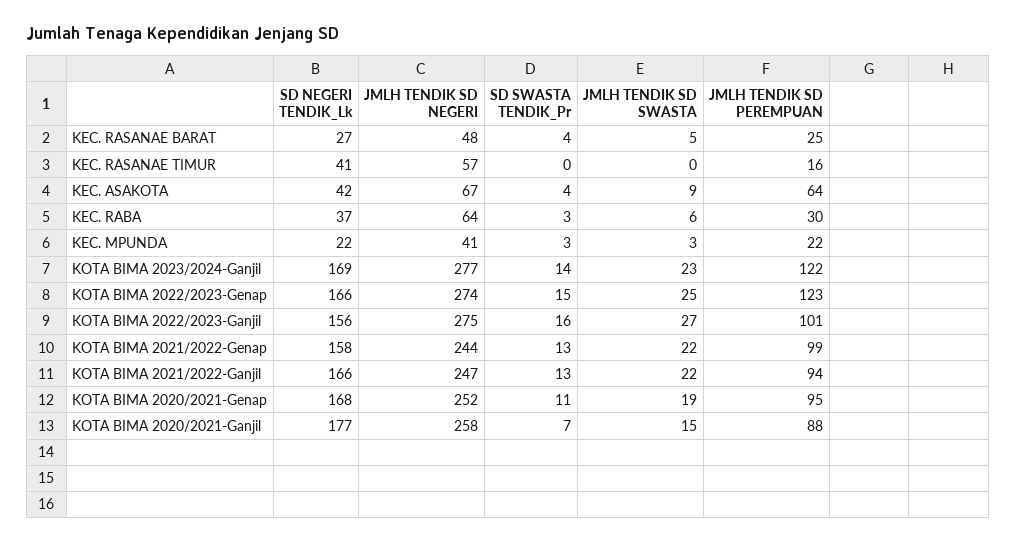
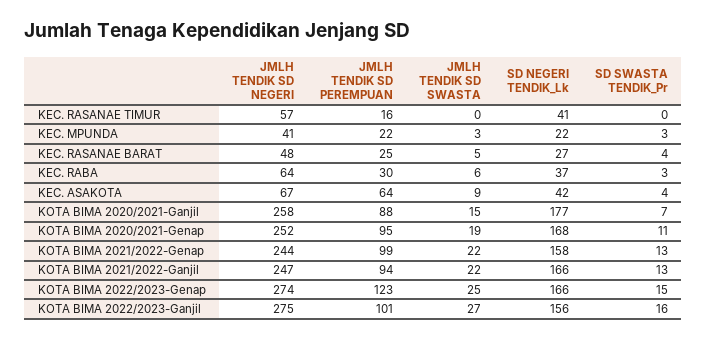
SD NEGERI TENDIK_Lk, KOTA BIMA 2023/2024-Ganjil: 169 -> none
JMLH TENDIK SD NEGERI, KOTA BIMA 2023/2024-Ganjil: 277 -> none
SD SWASTA TENDIK_Pr, KOTA BIMA 2023/2024-Ganjil: 14 -> none
JMLH TENDIK SD SWASTA, KOTA BIMA 2023/2024-Ganjil: 23 -> none
JMLH TENDIK SD PEREMPUAN, KOTA BIMA 2023/2024-Ganjil: 122 -> none

